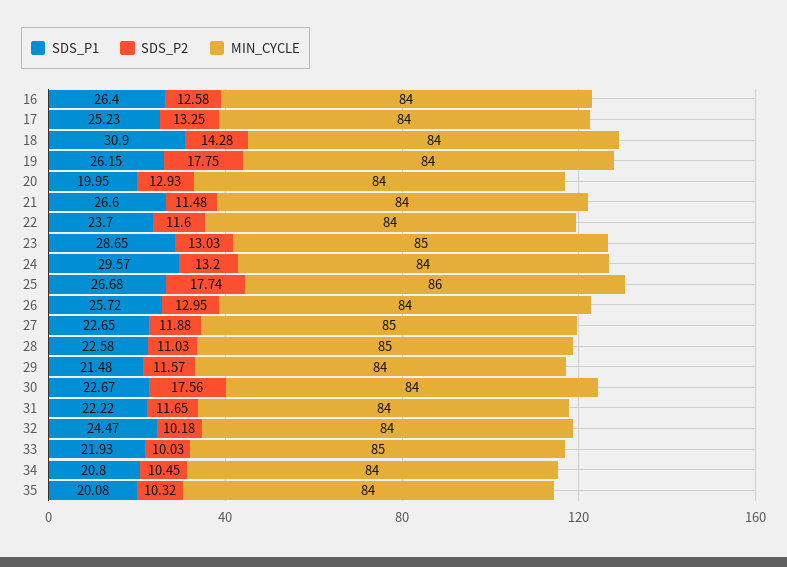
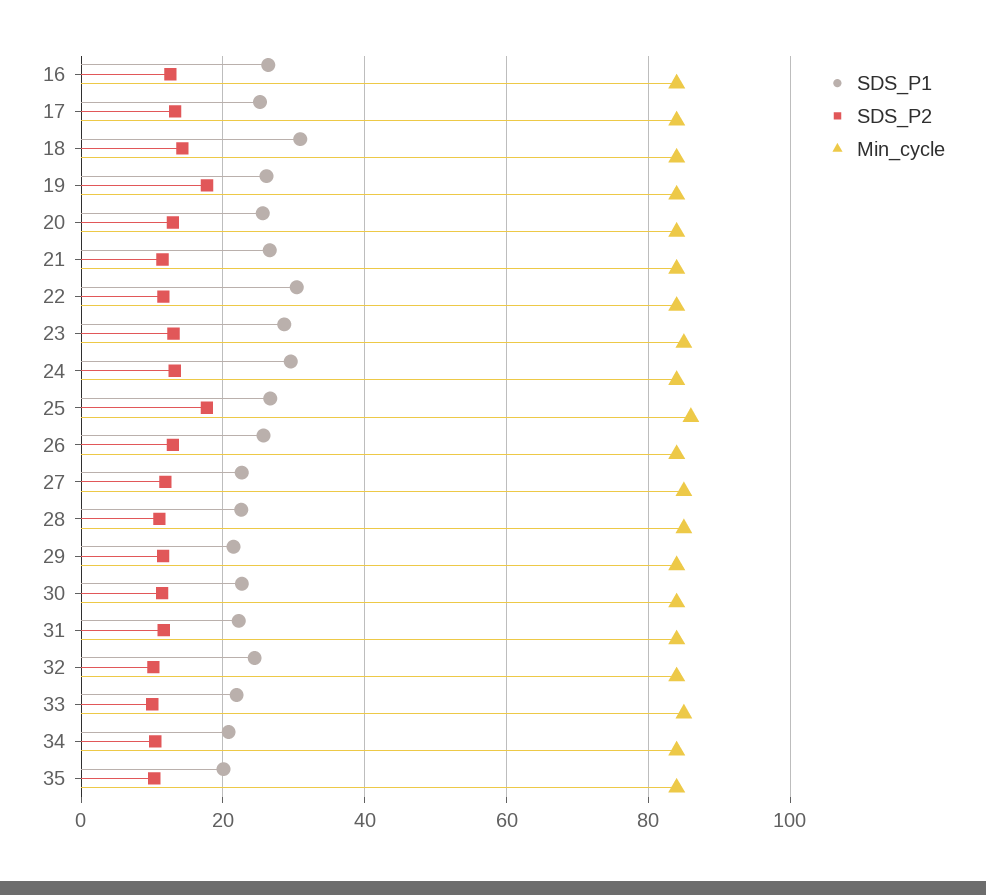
SDS_P1, 20: 19.95 -> 26
SDS_P1, 22: 23.7 -> 30
SDS_P2, 30: 17.56 -> 12

